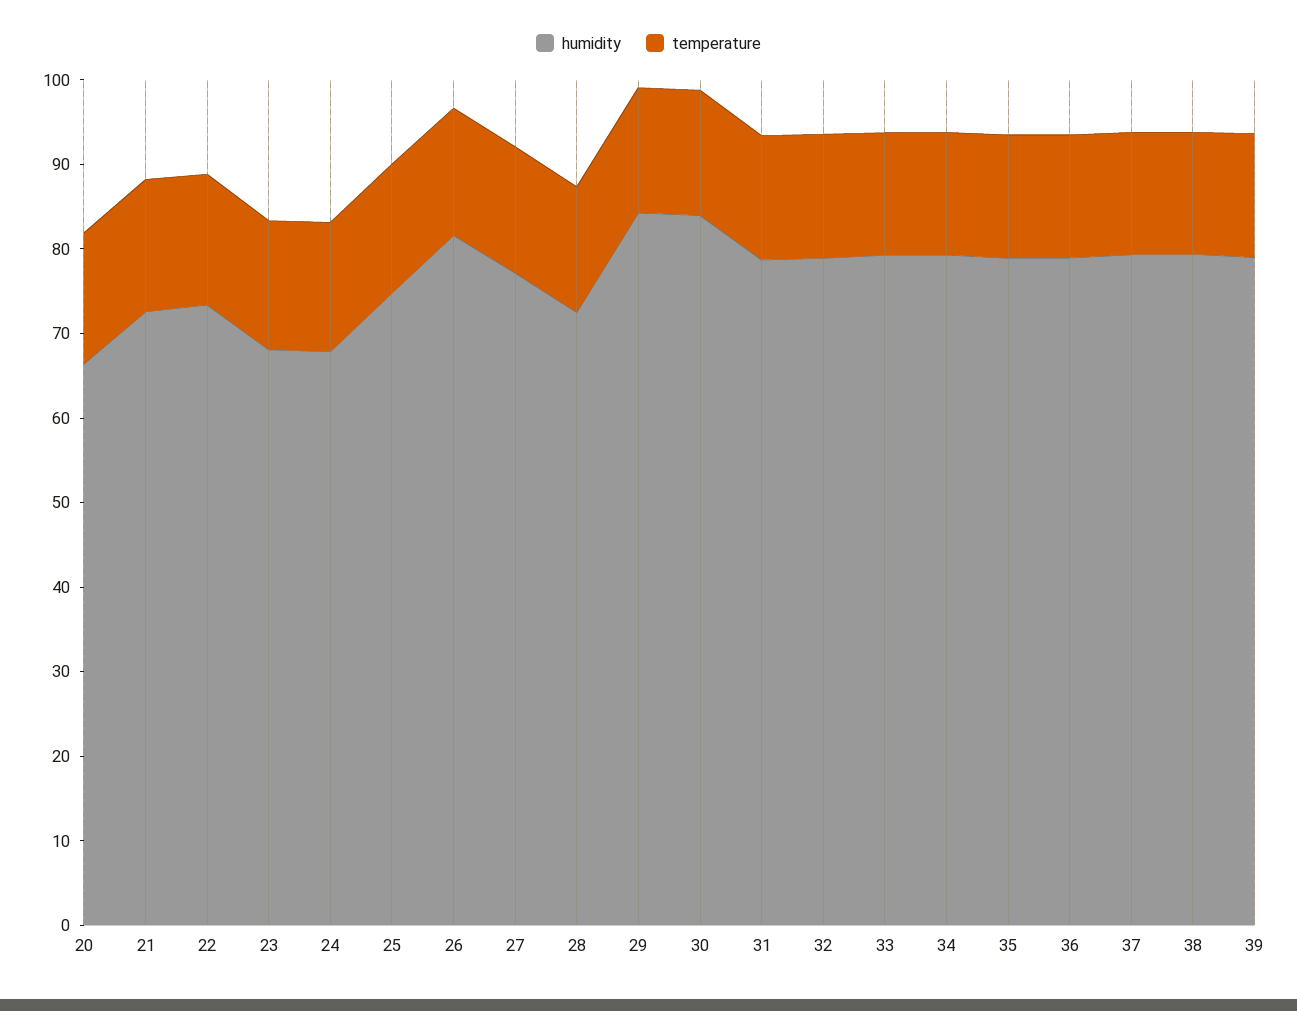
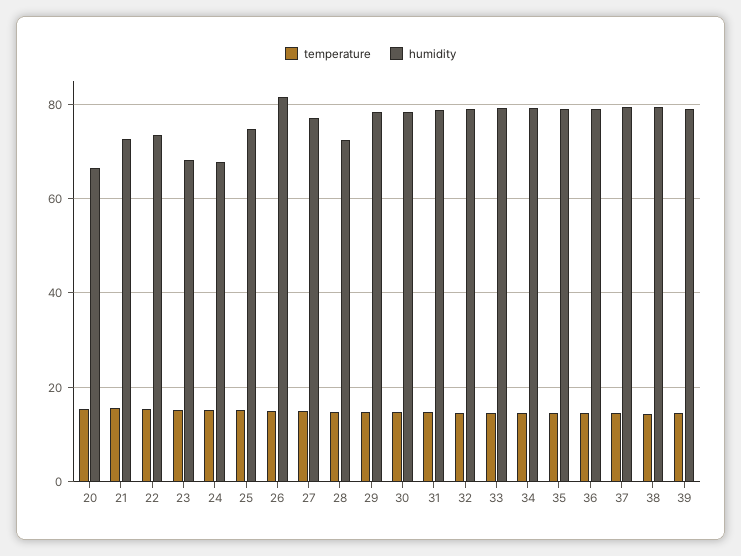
humidity, 29: 84 -> 78
humidity, 30: 84 -> 78

